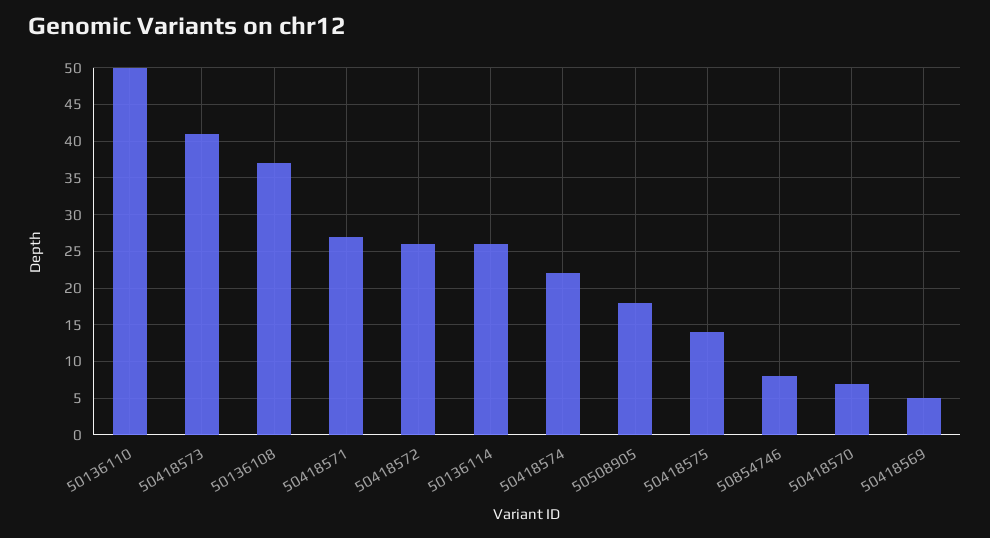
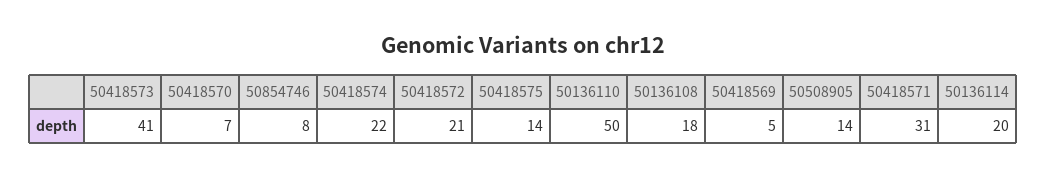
50136108: 37 -> 18
50418571: 27 -> 31
50418572: 26 -> 21
50136114: 26 -> 20
50508905: 18 -> 14

